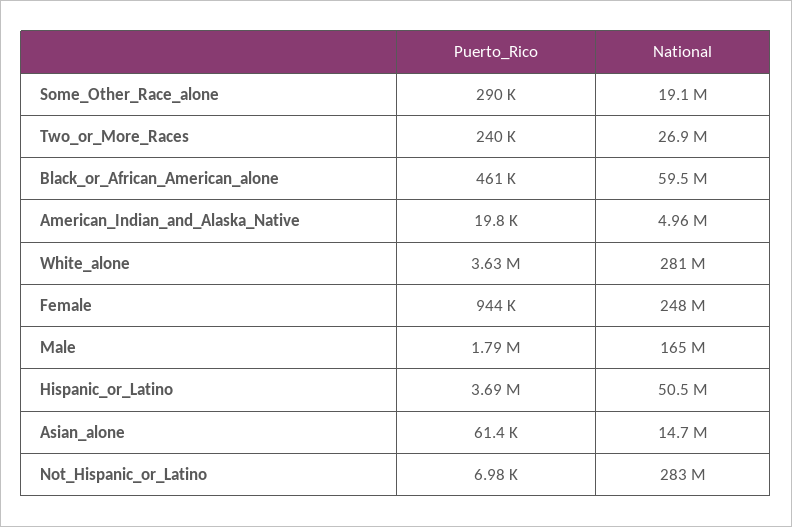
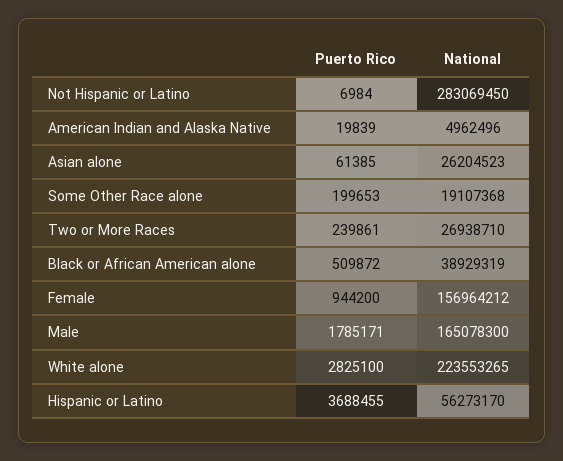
Puerto_Rico, Some_Other_Race_alone: 290000 -> 199653
Puerto_Rico, Black_or_African_American_alone: 461000 -> 509872
National, Black_or_African_American_alone: 59500000 -> 38929319
Puerto_Rico, White_alone: 3630000 -> 2825100
National, White_alone: 281000000 -> 223553265
National, Female: 248000000 -> 156964212
National, Hispanic_or_Latino: 50500000 -> 56273170
National, Asian_alone: 14700000 -> 26204523

